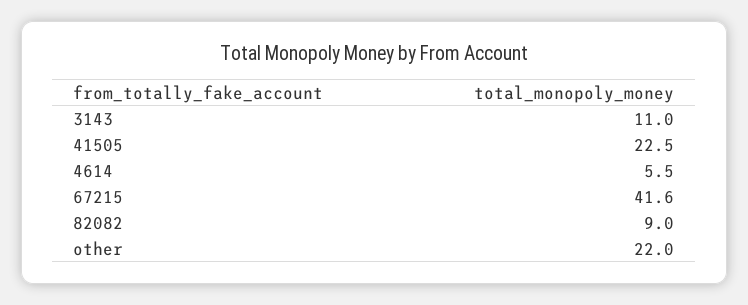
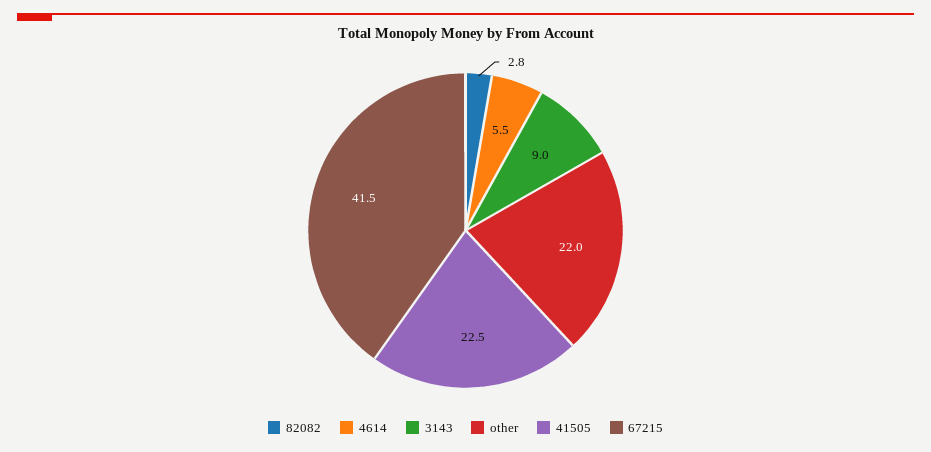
3143: 11 -> 9
67215: 41.6 -> 41.5
82082: 9 -> 2.8

